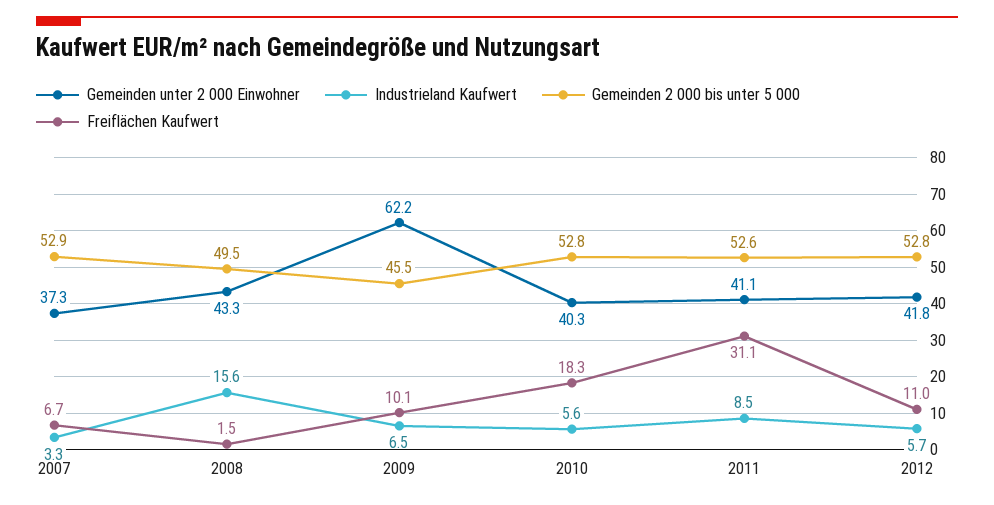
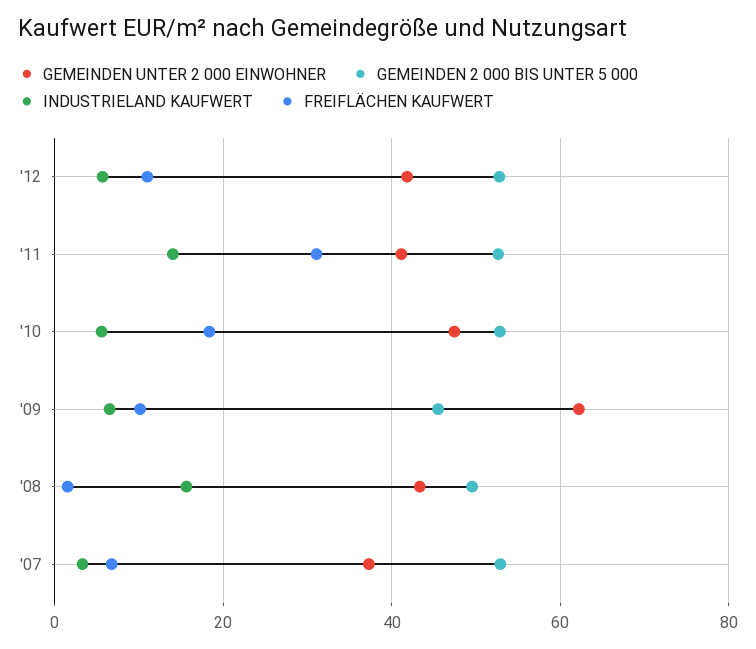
Gemeinden unter 2 000 Einwohner, 2010: 40.3 -> 48
Industrieland Kaufwert, 2011: 8.5 -> 14

